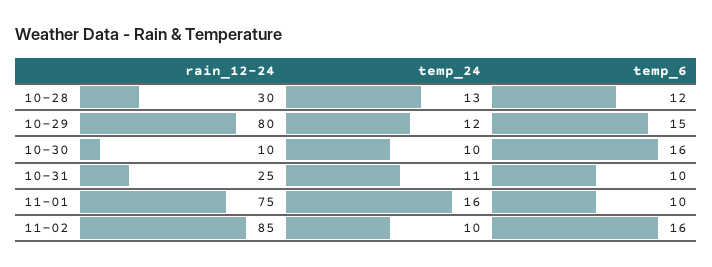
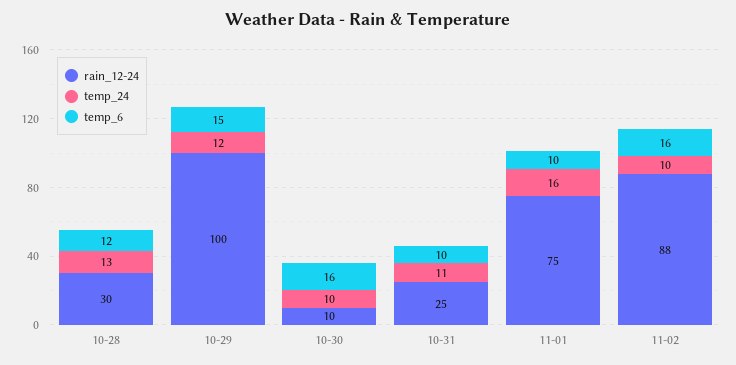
rain_12-24, 10-29: 80 -> 100
rain_12-24, 11-02: 85 -> 88

